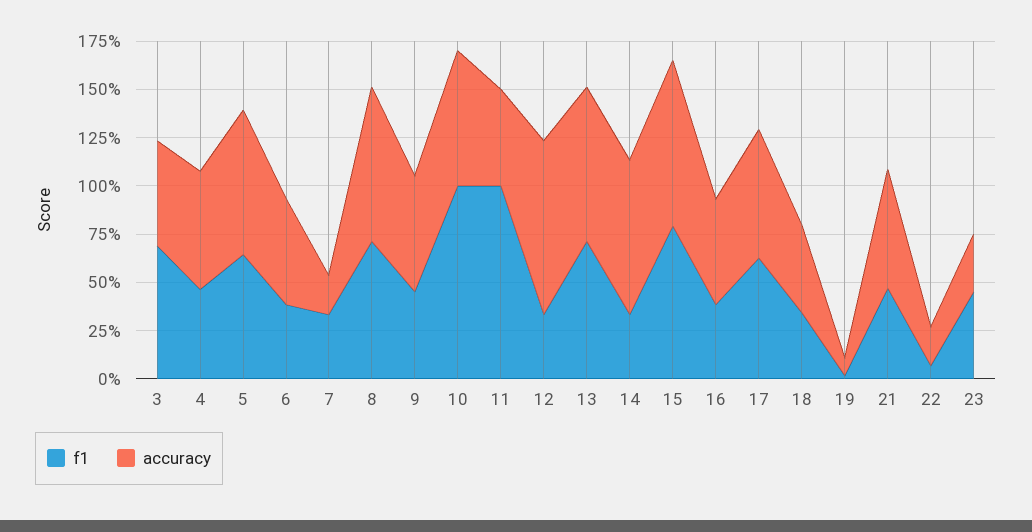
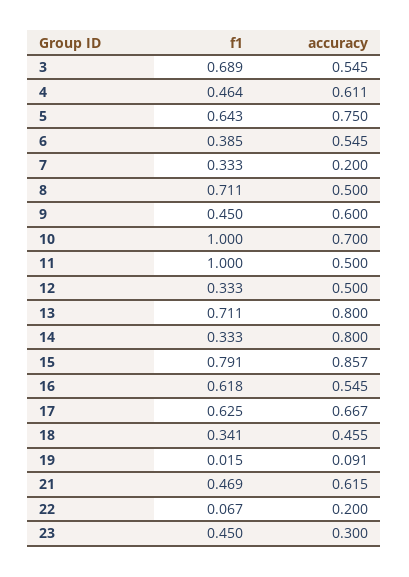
accuracy, 8: 0.8 -> 0.5
accuracy, 12: 0.9 -> 0.5
f1, 16: 0.4 -> 0.618

